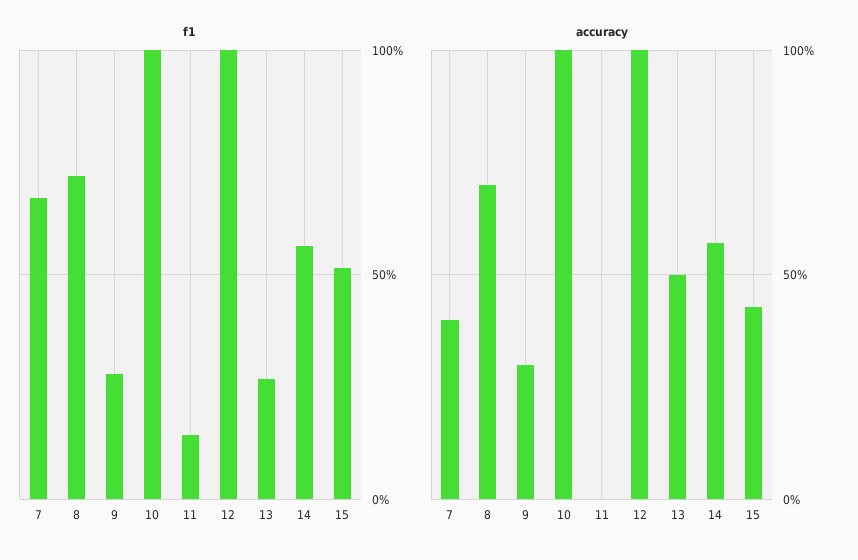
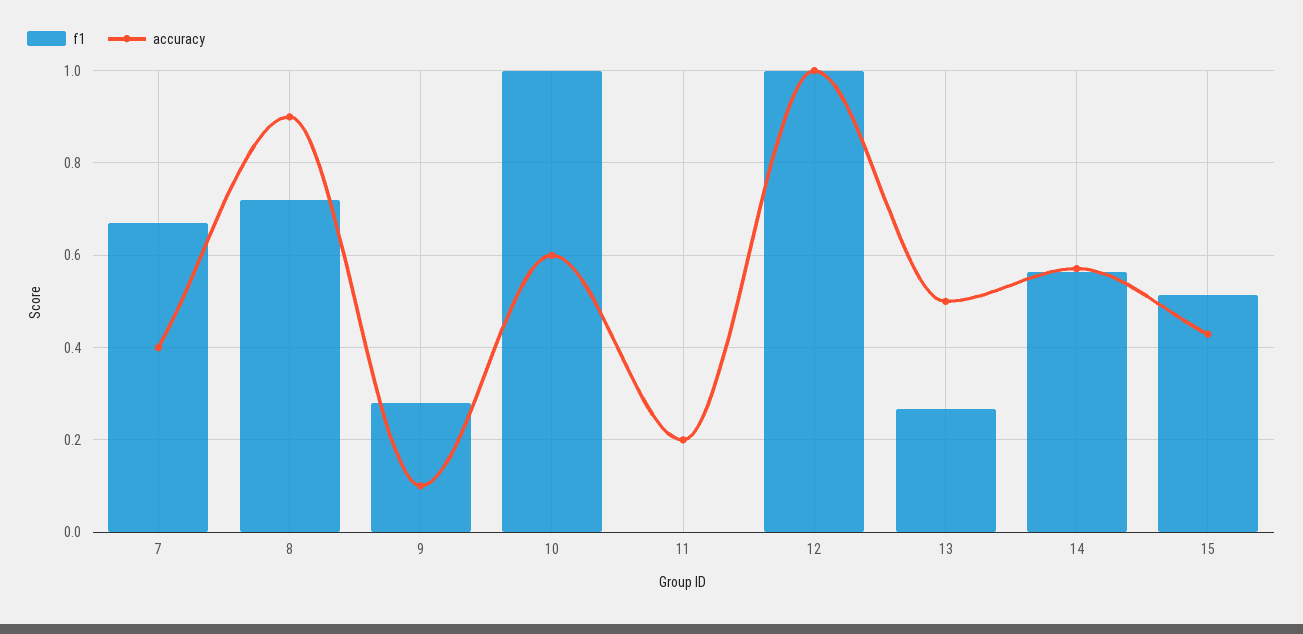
f1, 11: 0.15 -> 0
accuracy, 8: 0.7 -> 0.9
accuracy, 9: 0.3 -> 0.1
accuracy, 10: 1 -> 0.6
accuracy, 11: 0 -> 0.2

